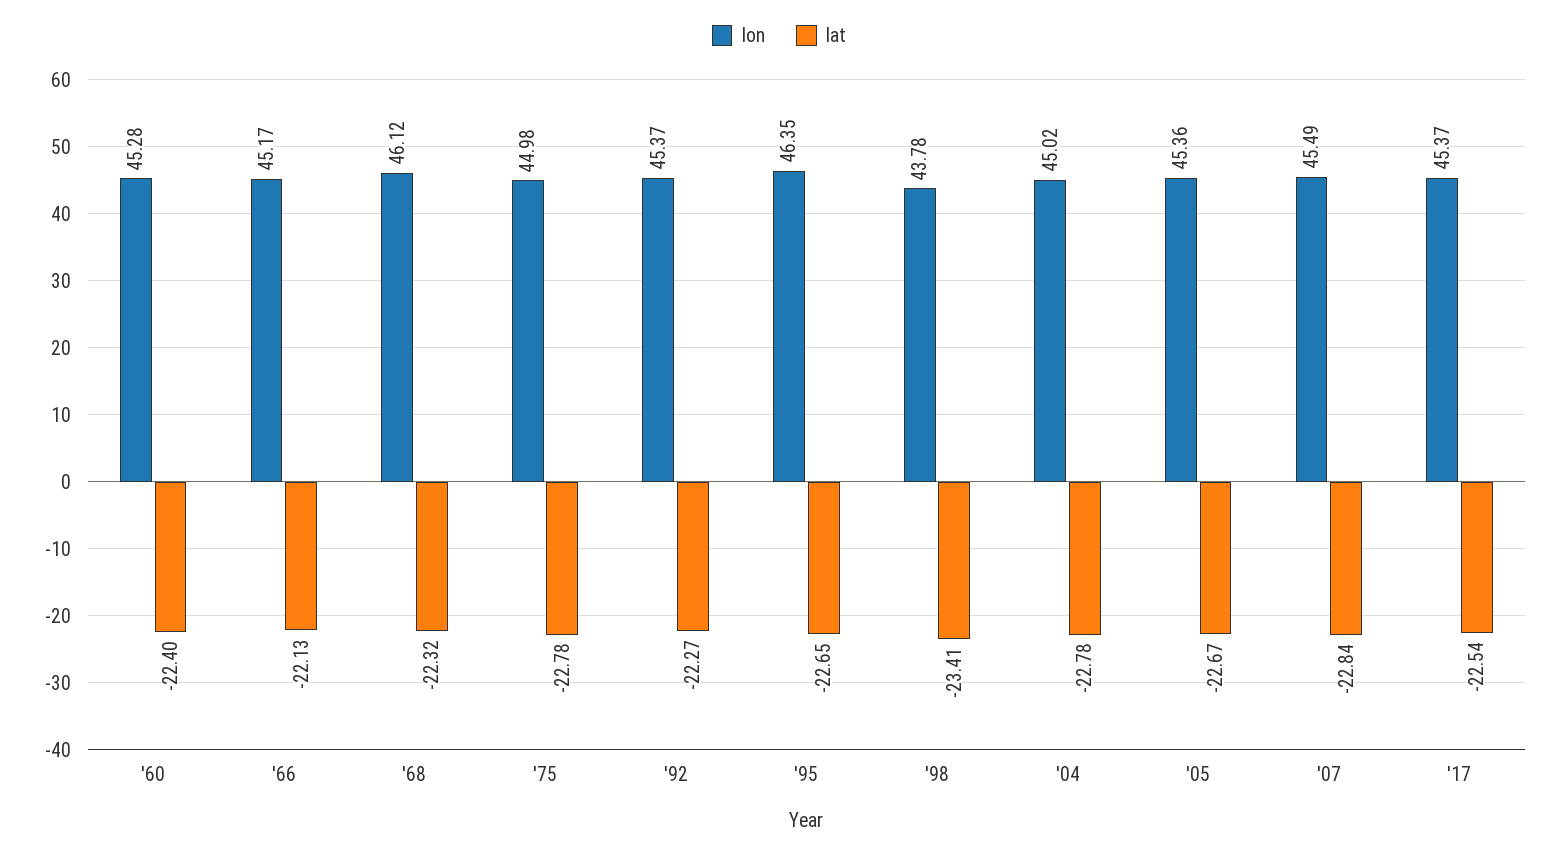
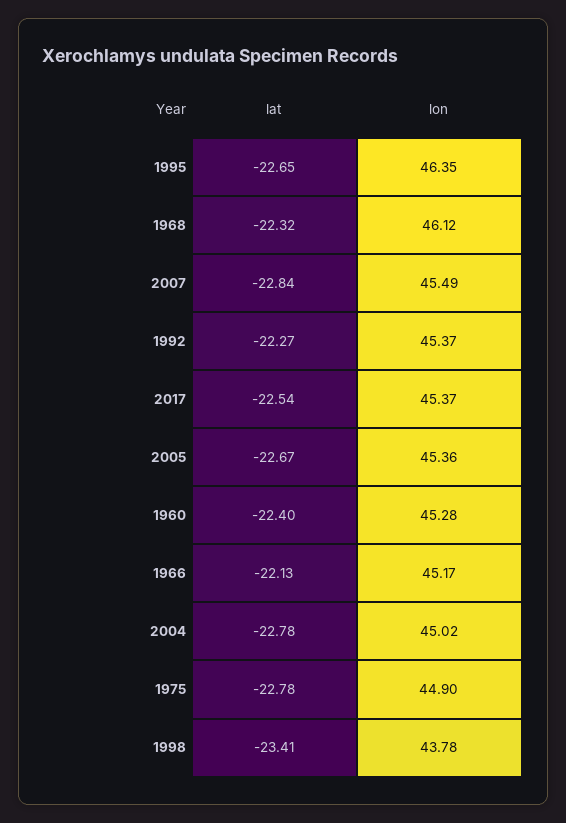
lon, '75: 44.98 -> 44.9

